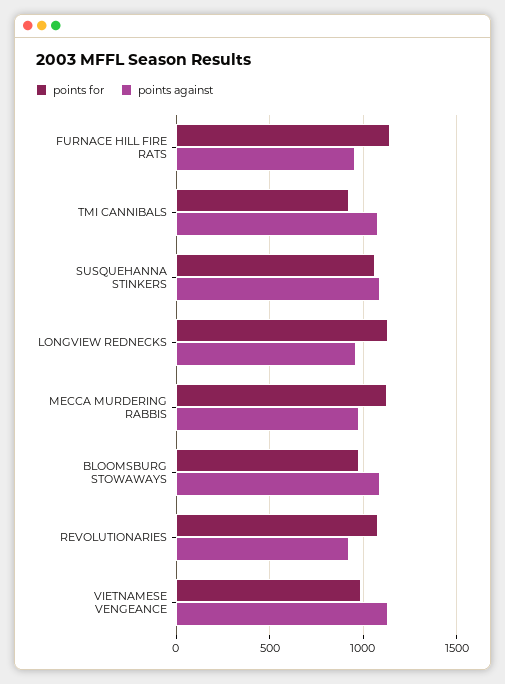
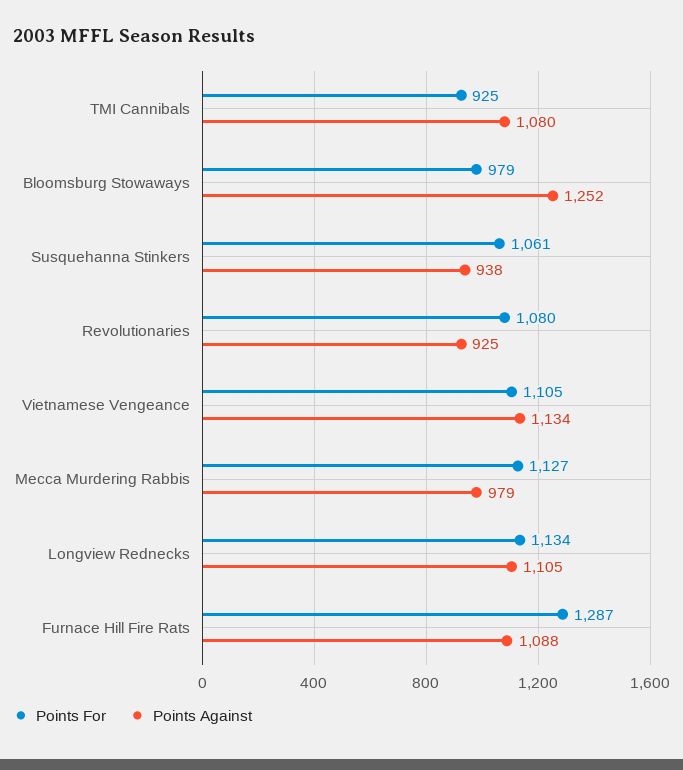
points for, FURNACE HILL FIRE RATS: 1150 -> 1287
points against, FURNACE HILL FIRE RATS: 950 -> 1088
points against, SUSQUEHANNA STINKERS: 1100 -> 938
points against, LONGVIEW REDNECKS: 950 -> 1105
points against, BLOOMSBURG STOWAWAYS: 1100 -> 1252
points for, VIETNAMESE VENGEANCE: 1000 -> 1105

